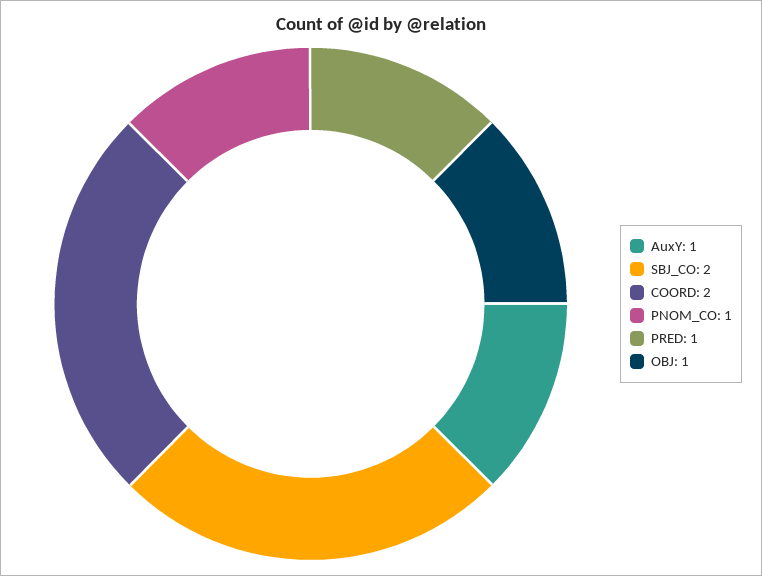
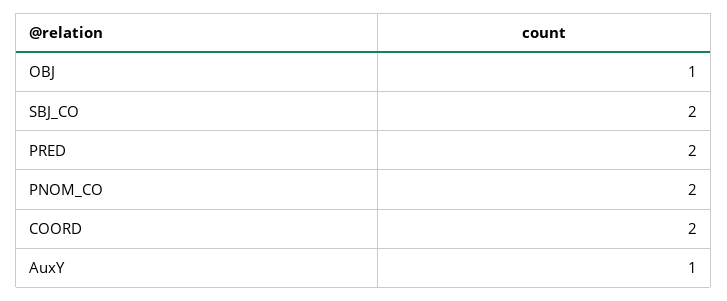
PNOM_CO: 1 -> 2
PRED: 1 -> 2

